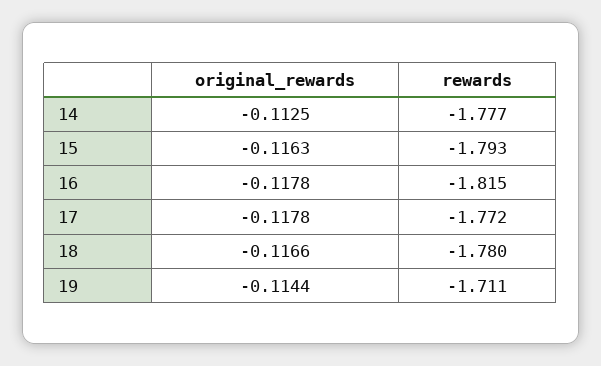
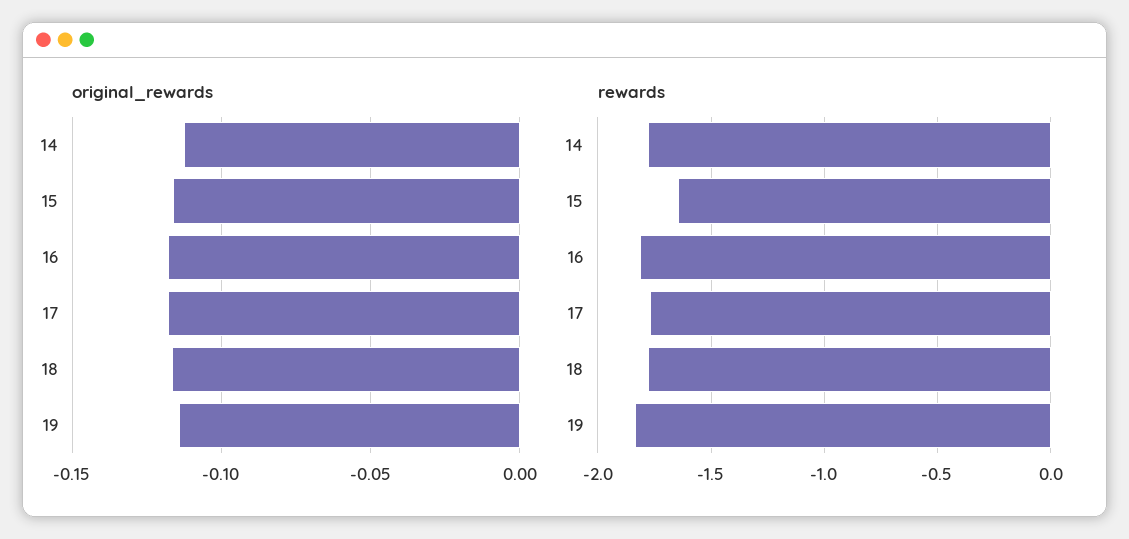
rewards, 15: -1.793 -> -1.65
rewards, 19: -1.711 -> -1.85

